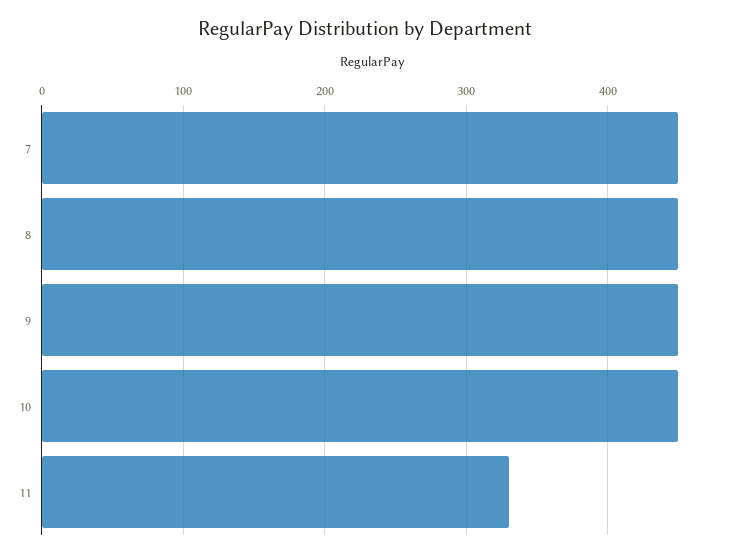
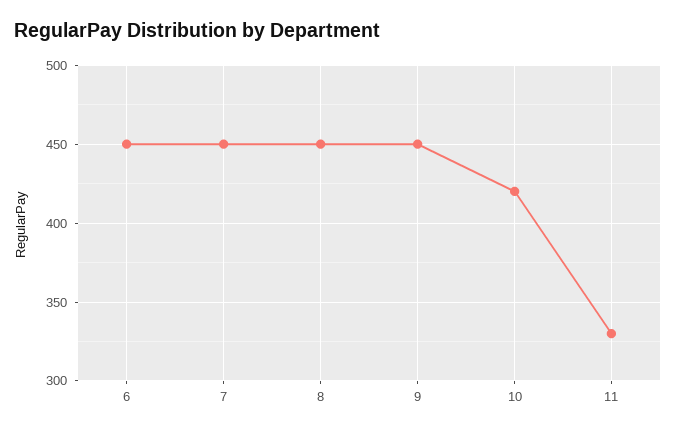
10: 450 -> 420
6: none -> 450

